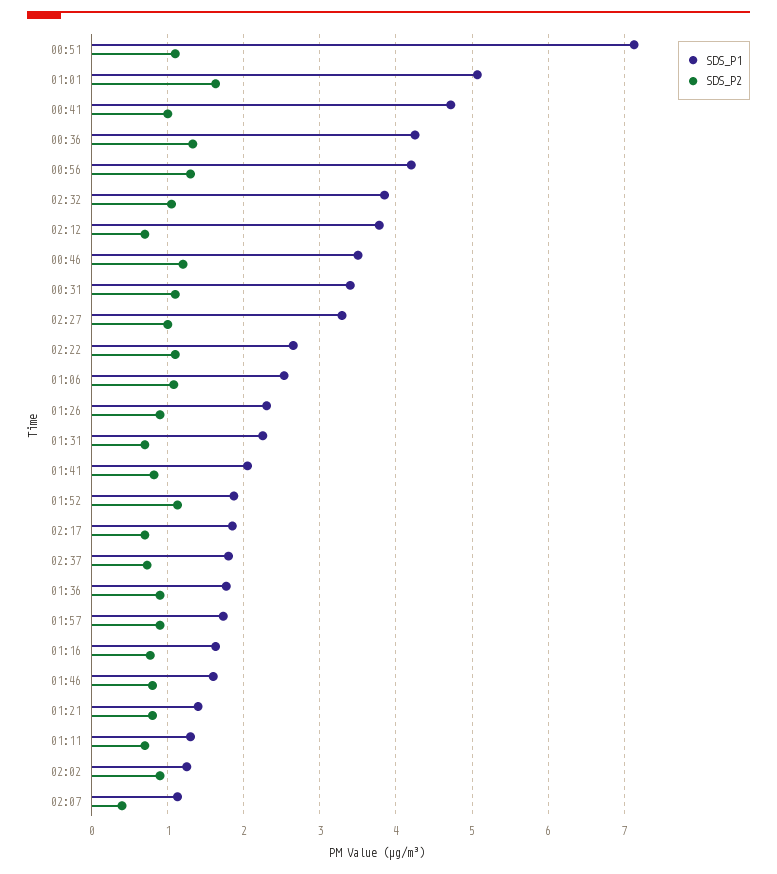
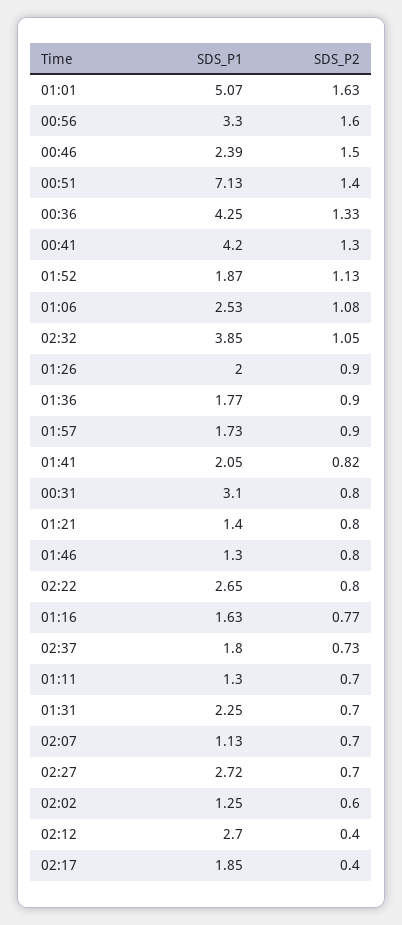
SDS_P2, 00:51: 1.1 -> 1.4
SDS_P1, 00:41: 4.7 -> 4.2
SDS_P2, 00:41: 1 -> 1.3
SDS_P1, 00:56: 4.2 -> 3.3
SDS_P2, 00:56: 1.3 -> 1.6
SDS_P1, 02:12: 3.8 -> 2.7
SDS_P2, 02:12: 0.7 -> 0.4
SDS_P1, 00:46: 3.5 -> 2.39
SDS_P2, 00:46: 1.2 -> 1.5
SDS_P1, 00:31: 3.4 -> 3.1
SDS_P2, 00:31: 1.1 -> 0.8
SDS_P1, 02:27: 3.3 -> 2.72
SDS_P2, 02:27: 1 -> 0.7
SDS_P2, 02:22: 1.1 -> 0.8
SDS_P1, 01:26: 2.3 -> 2
SDS_P2, 02:17: 0.7 -> 0.4
SDS_P1, 01:46: 1.6 -> 1.3
SDS_P2, 02:02: 0.9 -> 0.6
SDS_P2, 02:07: 0.4 -> 0.7

